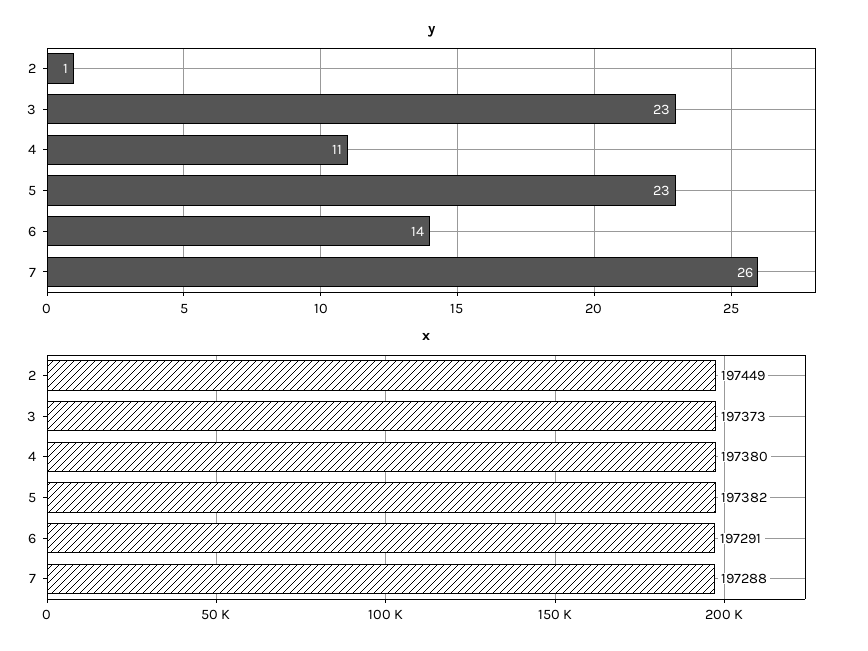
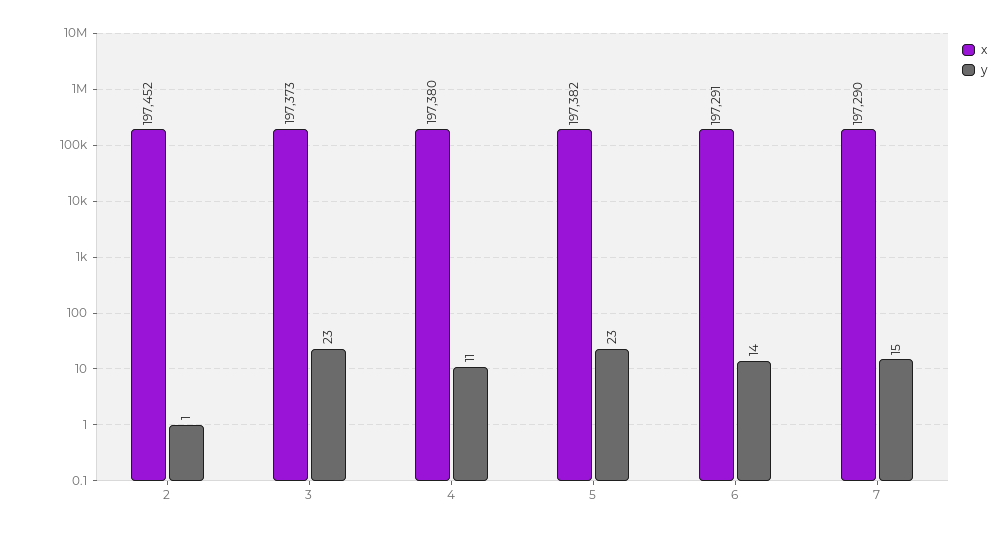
y, 7: 26 -> 15
x, 2: 197449 -> 197452
x, 7: 197288 -> 197290

